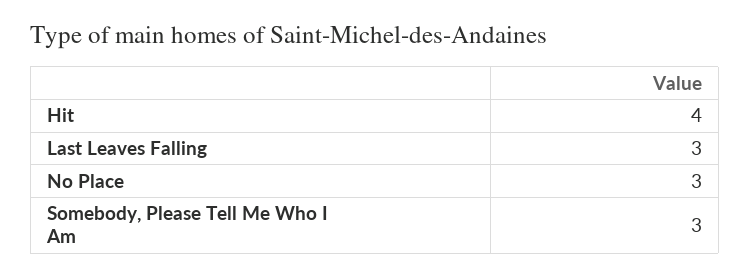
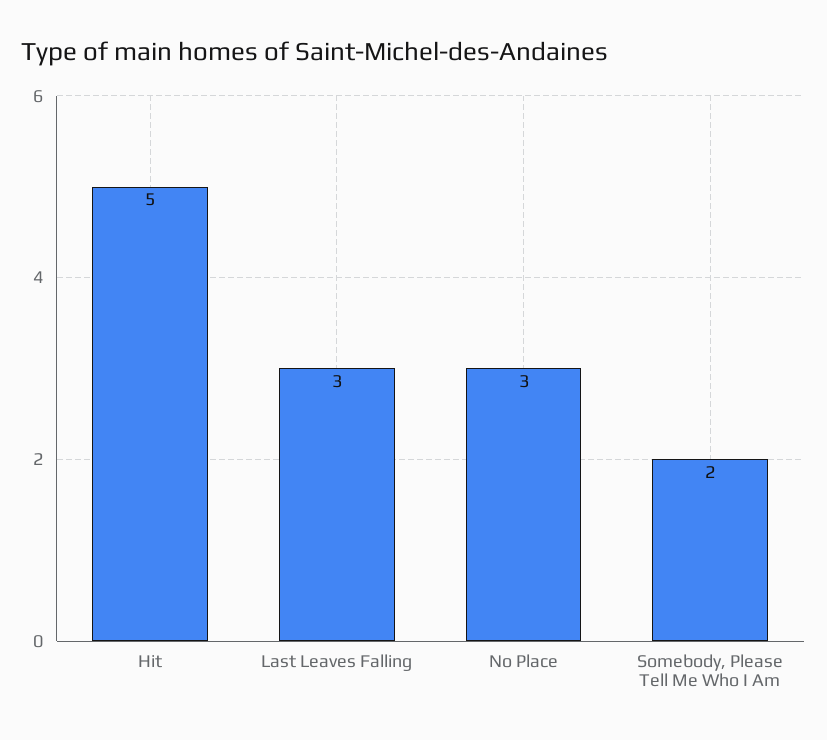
Hit: 4 -> 5
Somebody, Please Tell Me Who I Am: 3 -> 2

